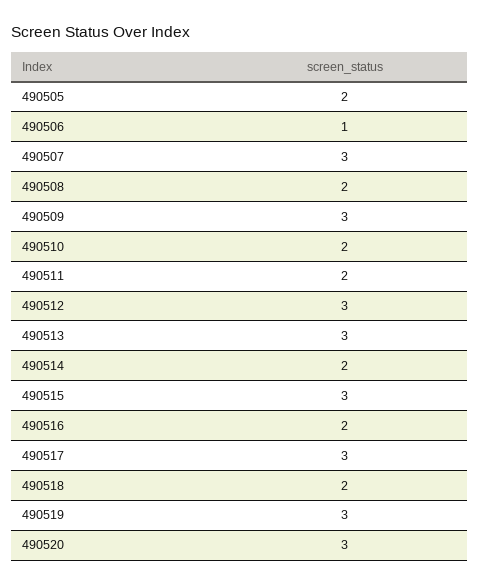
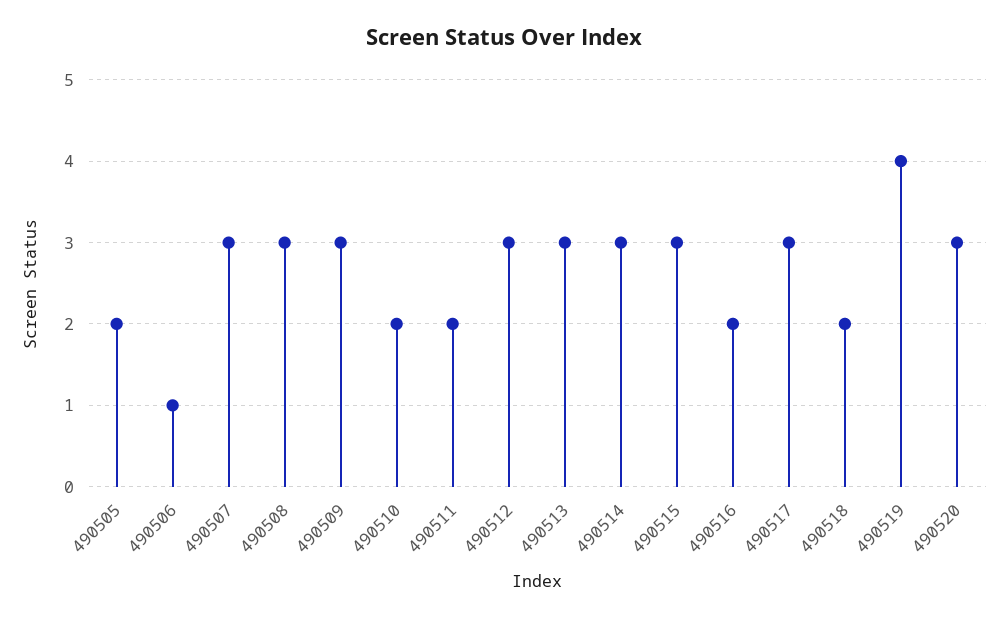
490508: 2 -> 3
490514: 2 -> 3
490519: 3 -> 4

